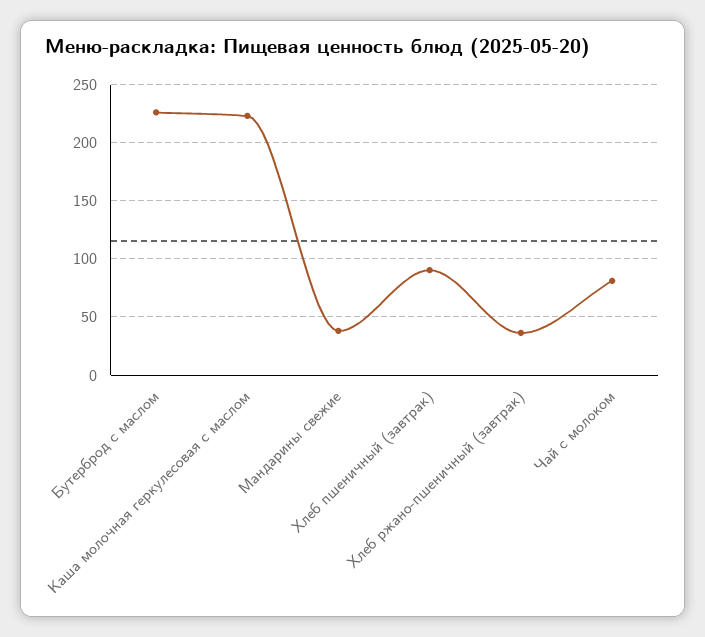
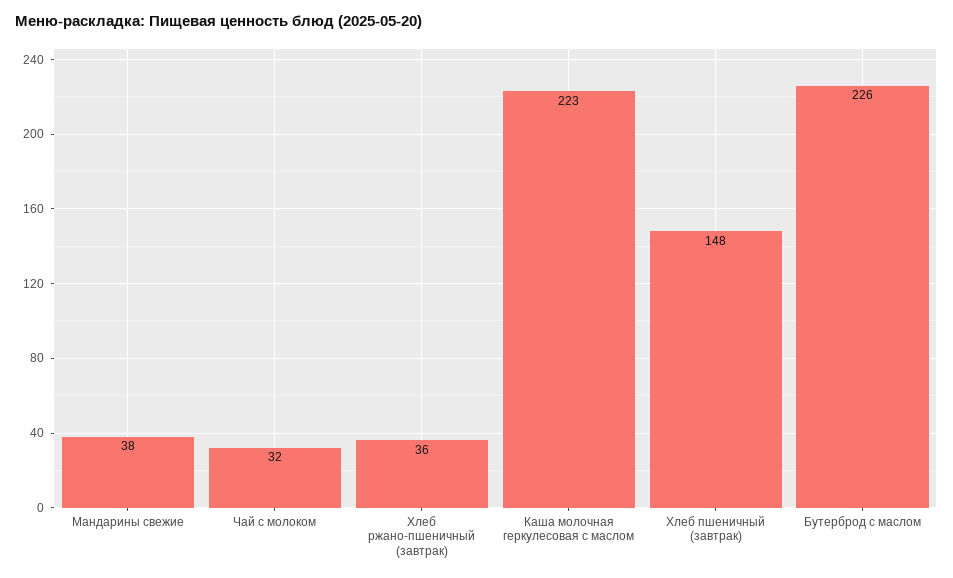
Хлеб пшеничный (завтрак): 90 -> 148
Чай с молоком: 80 -> 32

